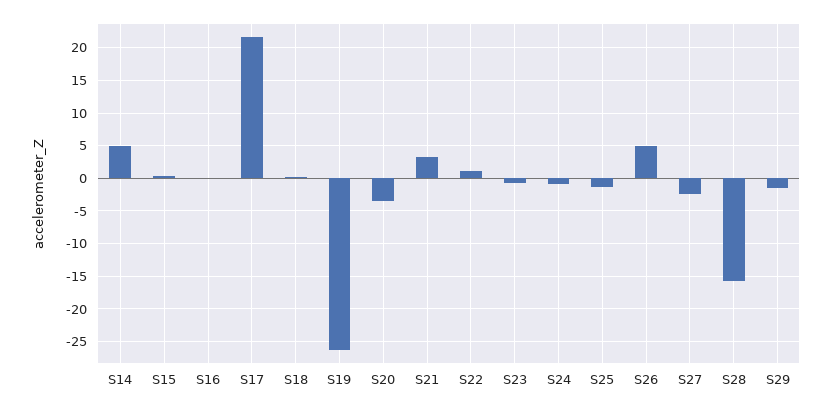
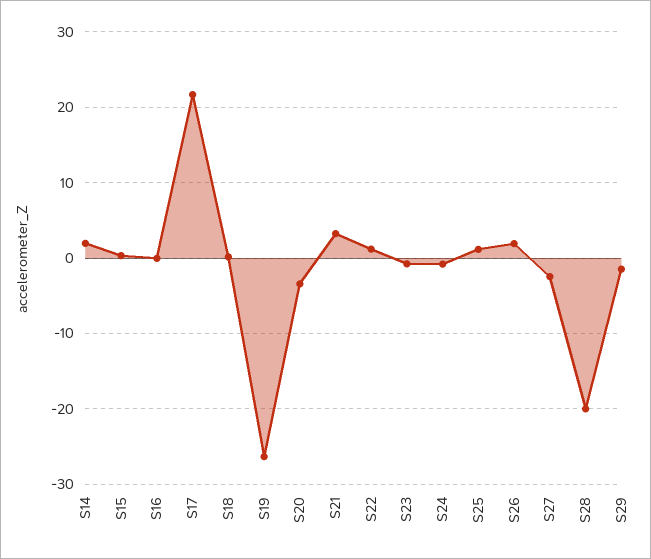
S14: 5 -> 2
S25: -1 -> 1
S26: 5 -> 2
S28: -16 -> -20

